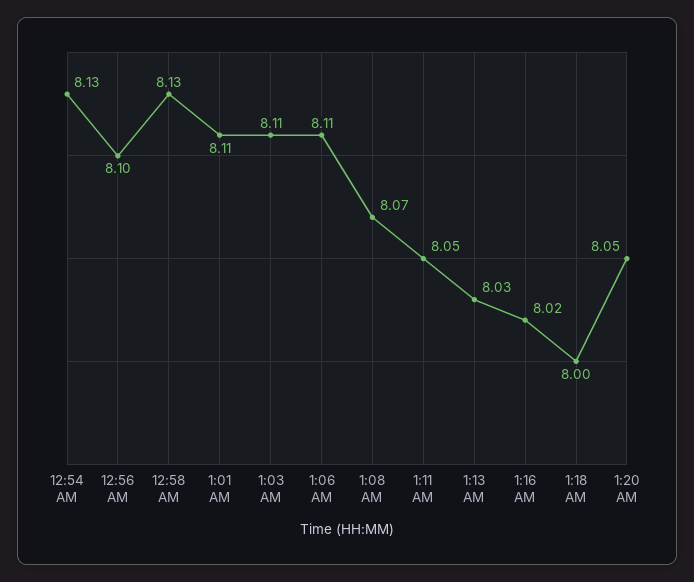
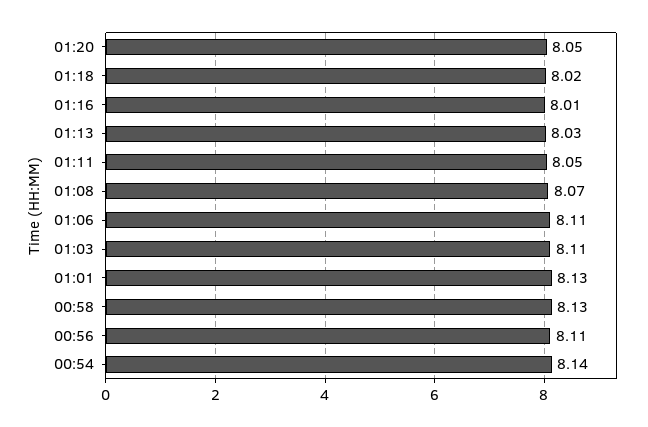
12:54 AM: 8.13 -> 8.14
12:56 AM: 8.1 -> 8.11
1:01 AM: 8.11 -> 8.13
1:16 AM: 8.02 -> 8.01
1:18 AM: 8 -> 8.02

